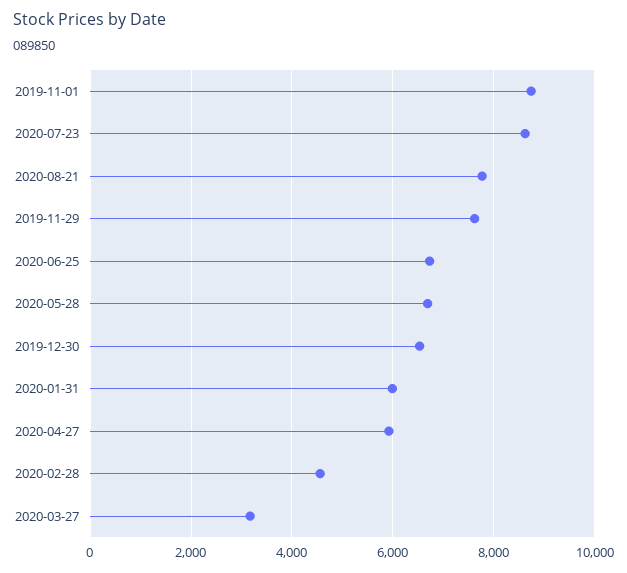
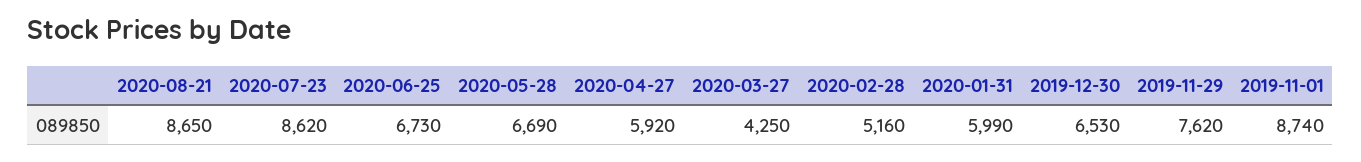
2020-08-21: 7800 -> 8650
2020-02-28: 4600 -> 5160
2020-03-27: 3200 -> 4250

